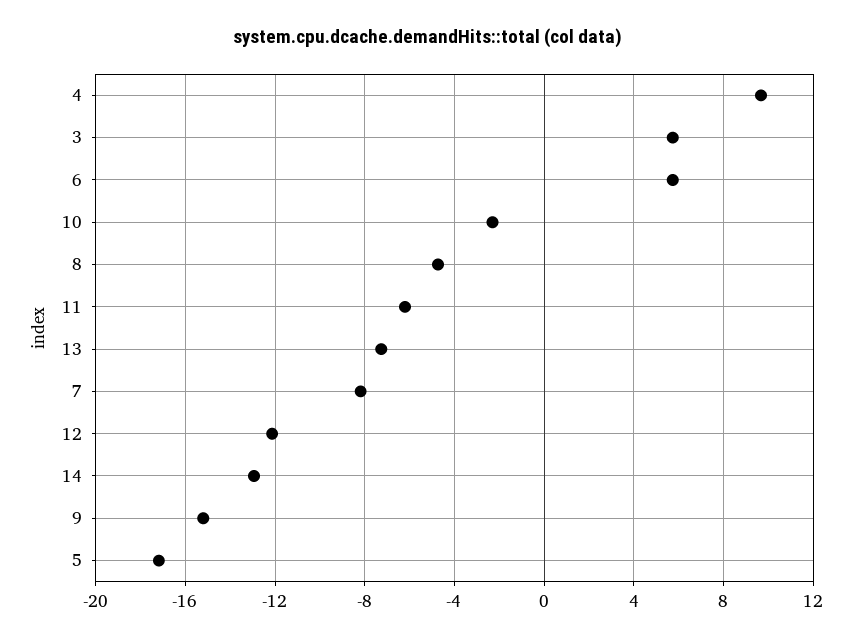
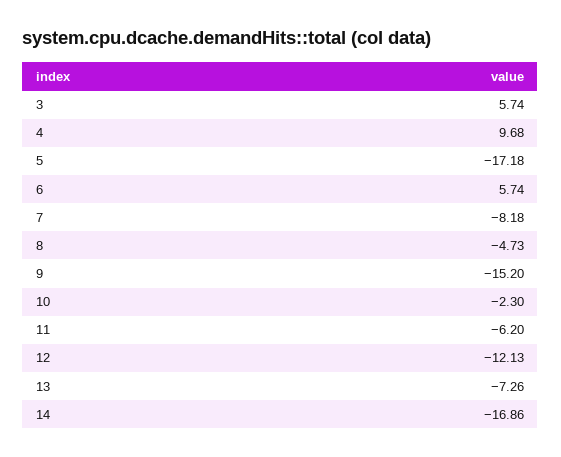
14: -13 -> -16.86

